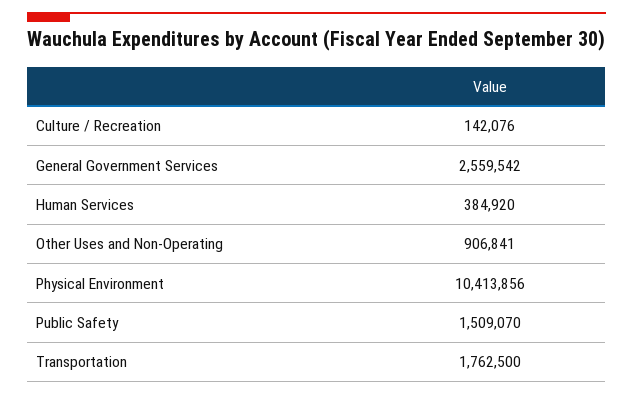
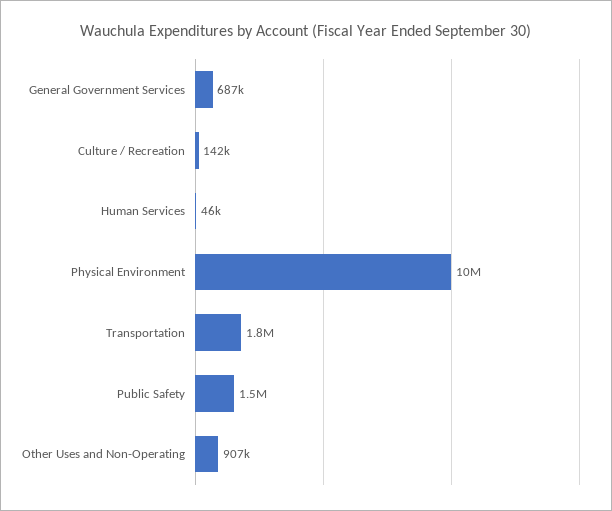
General Government Services: 2559542 -> 687000
Human Services: 384920 -> 46000

